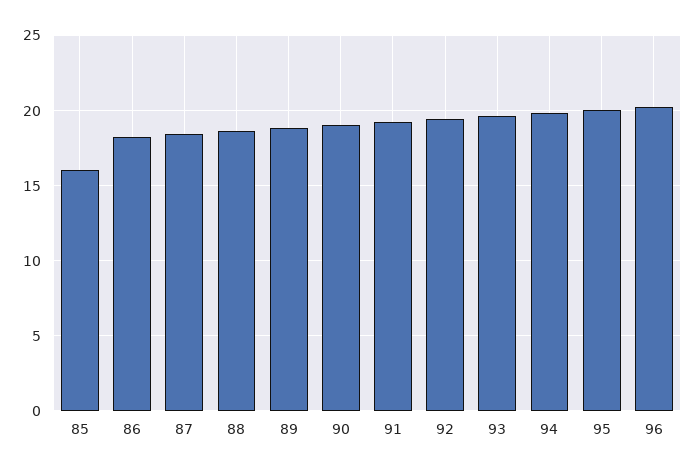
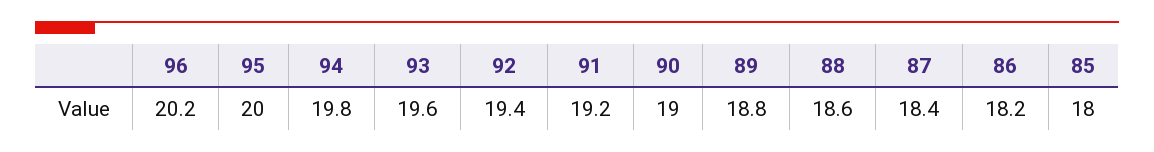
85: 16 -> 18

